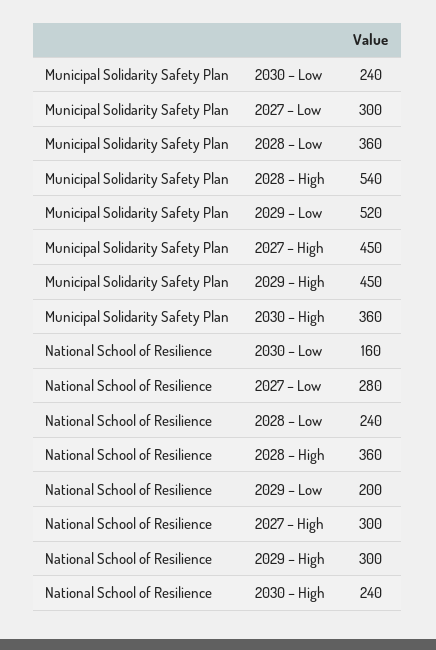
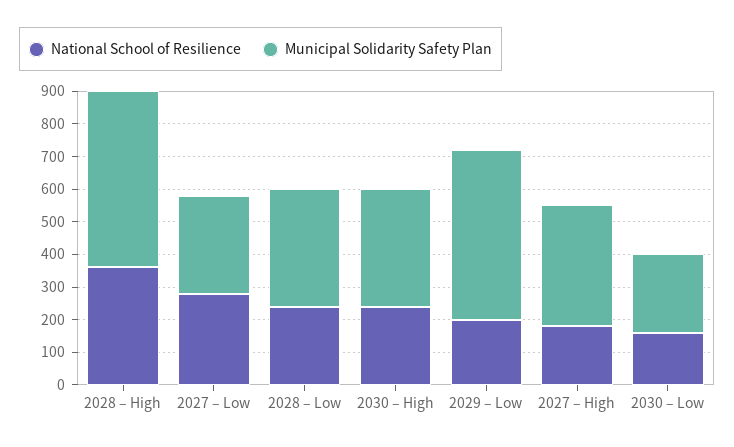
Municipal Solidarity Safety Plan, 2027 – High: 450 -> 375
Municipal Solidarity Safety Plan, 2029 – High: 450 -> none
National School of Resilience, 2027 – High: 300 -> 175
National School of Resilience, 2029 – High: 300 -> none

